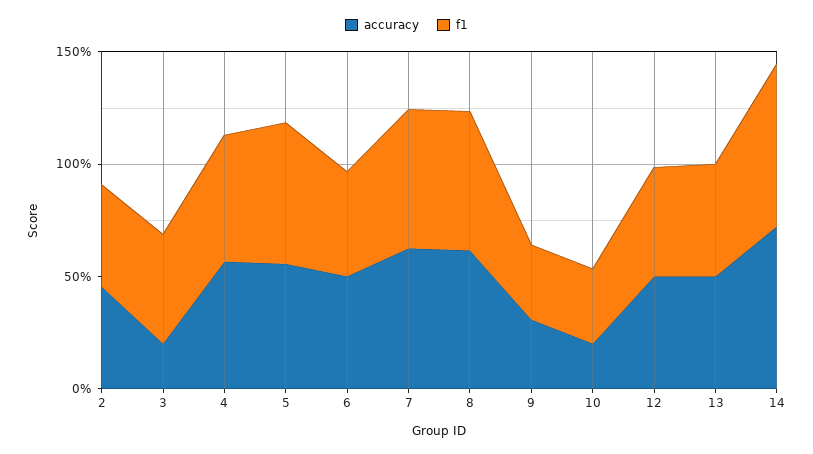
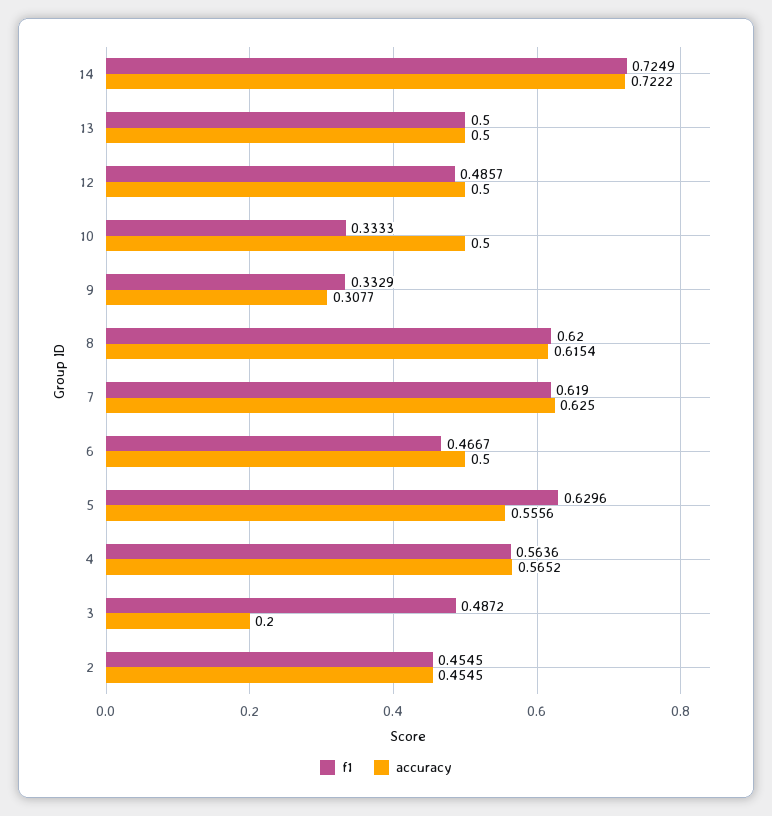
accuracy, 10: 0.2 -> 0.5

